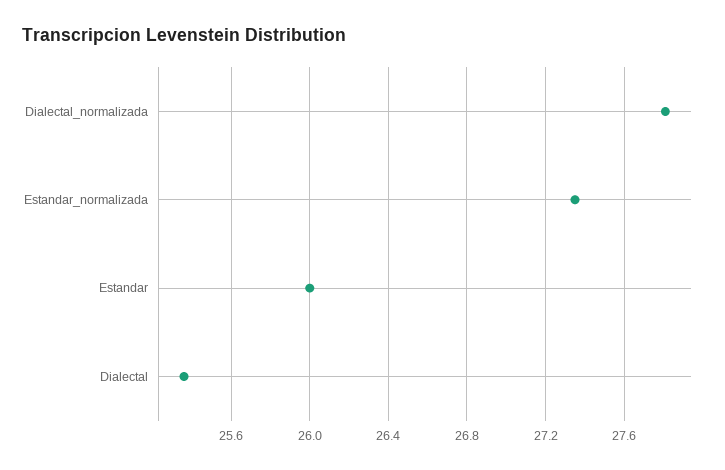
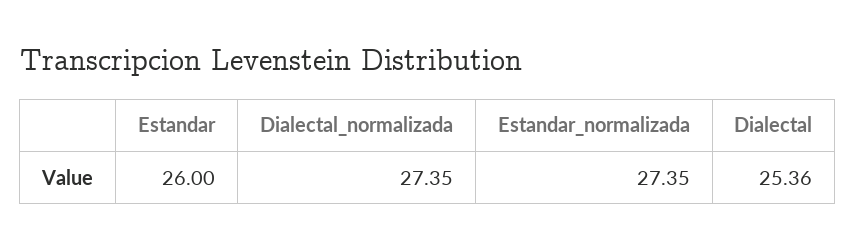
Dialectal_normalizada: 27.8 -> 27.35

